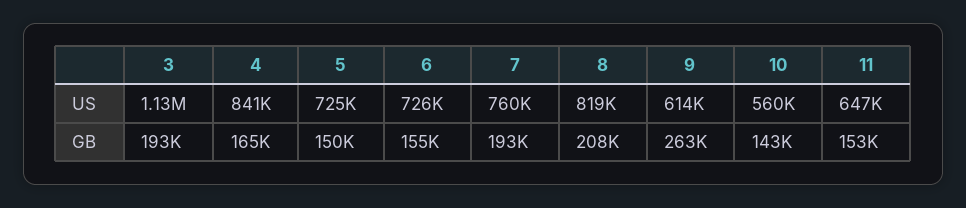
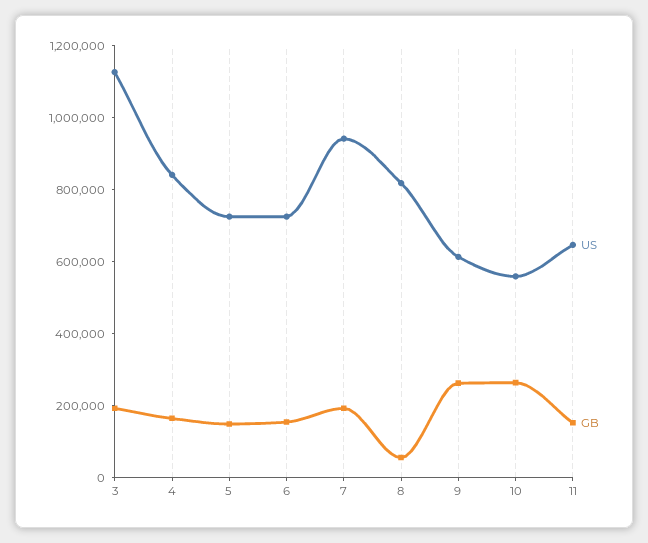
US, 7: 760000 -> 950000
GB, 8: 208000 -> 50000
GB, 10: 143000 -> 250000

